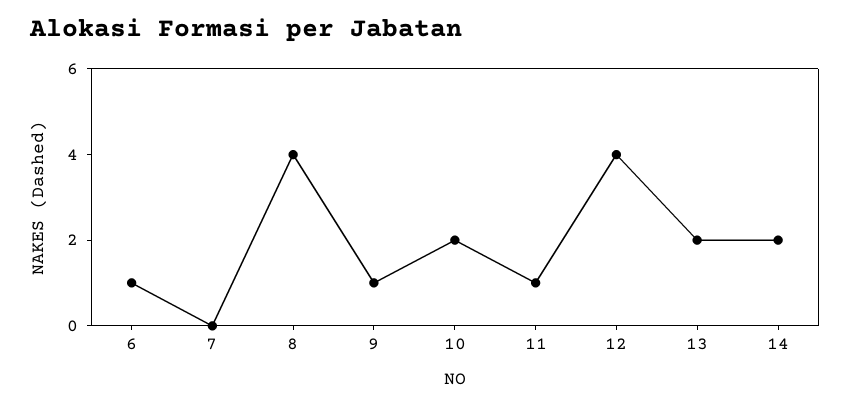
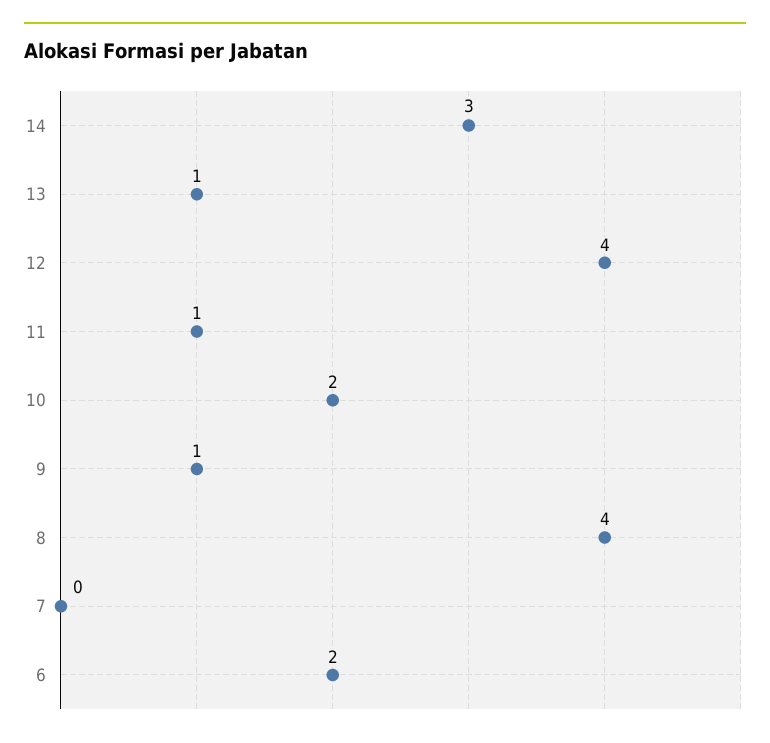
6: 1 -> 2
13: 2 -> 1
14: 2 -> 3

